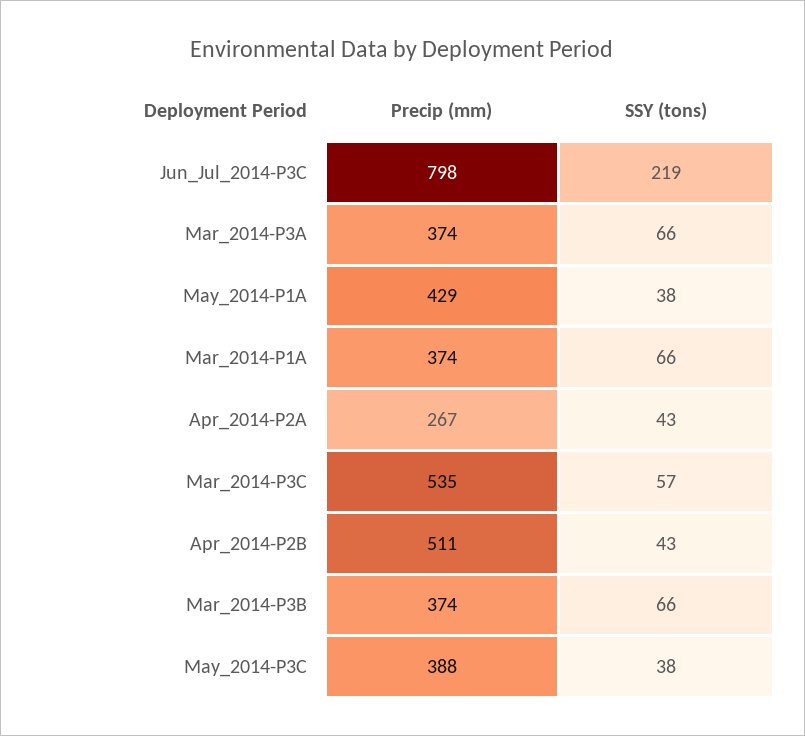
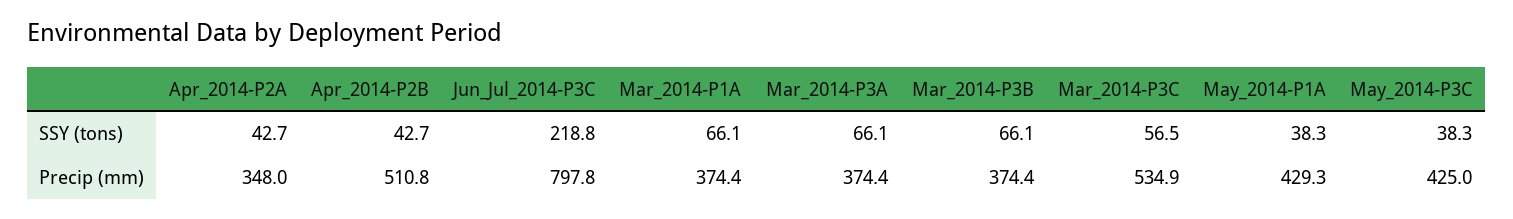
Precip (mm), Apr_2014-P2A: 267 -> 348
Precip (mm), May_2014-P3C: 388 -> 425

